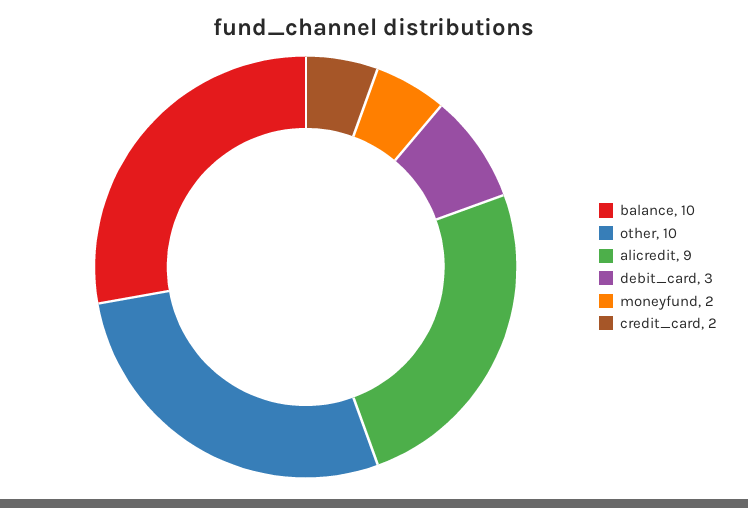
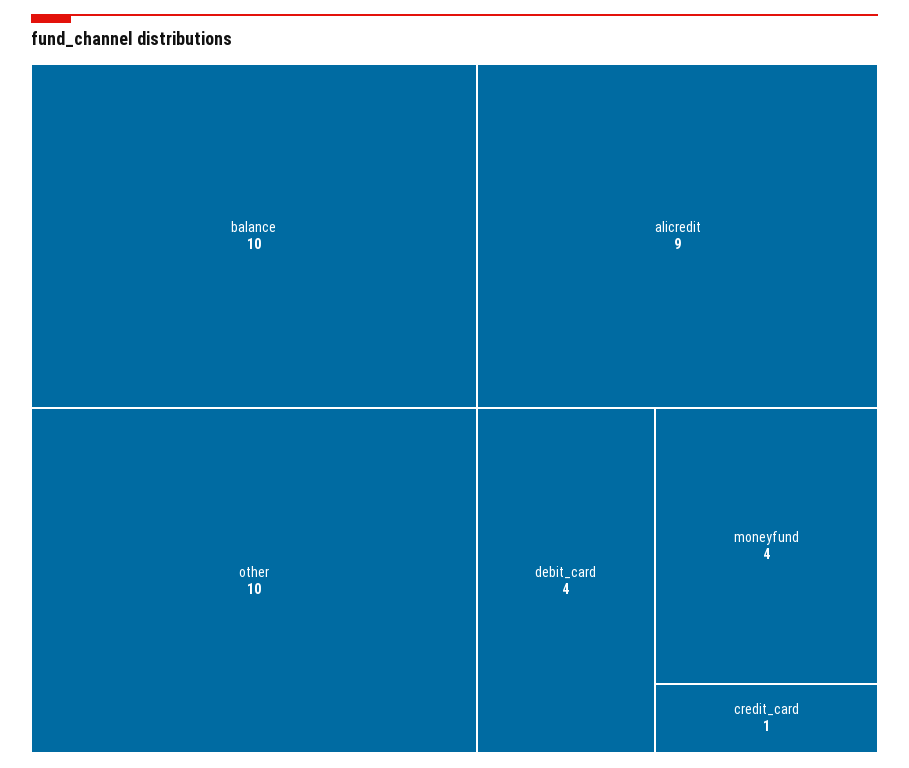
debit_card: 3 -> 4
moneyfund: 2 -> 4
credit_card: 2 -> 1

